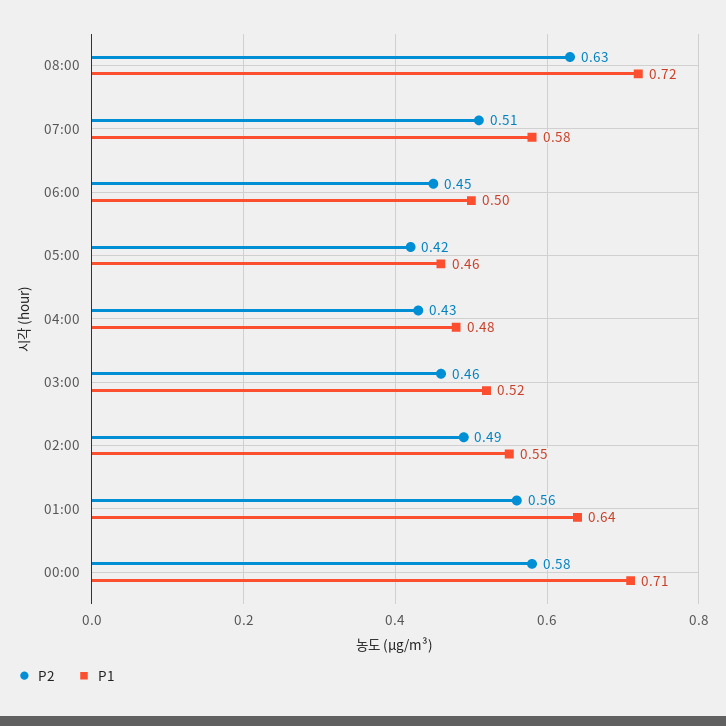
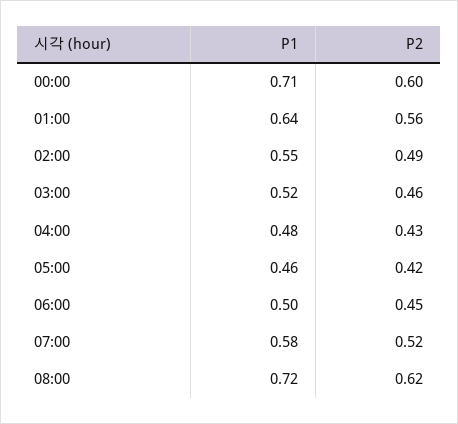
P2, 08:00: 0.63 -> 0.62
P2, 07:00: 0.51 -> 0.52
P2, 00:00: 0.58 -> 0.6

